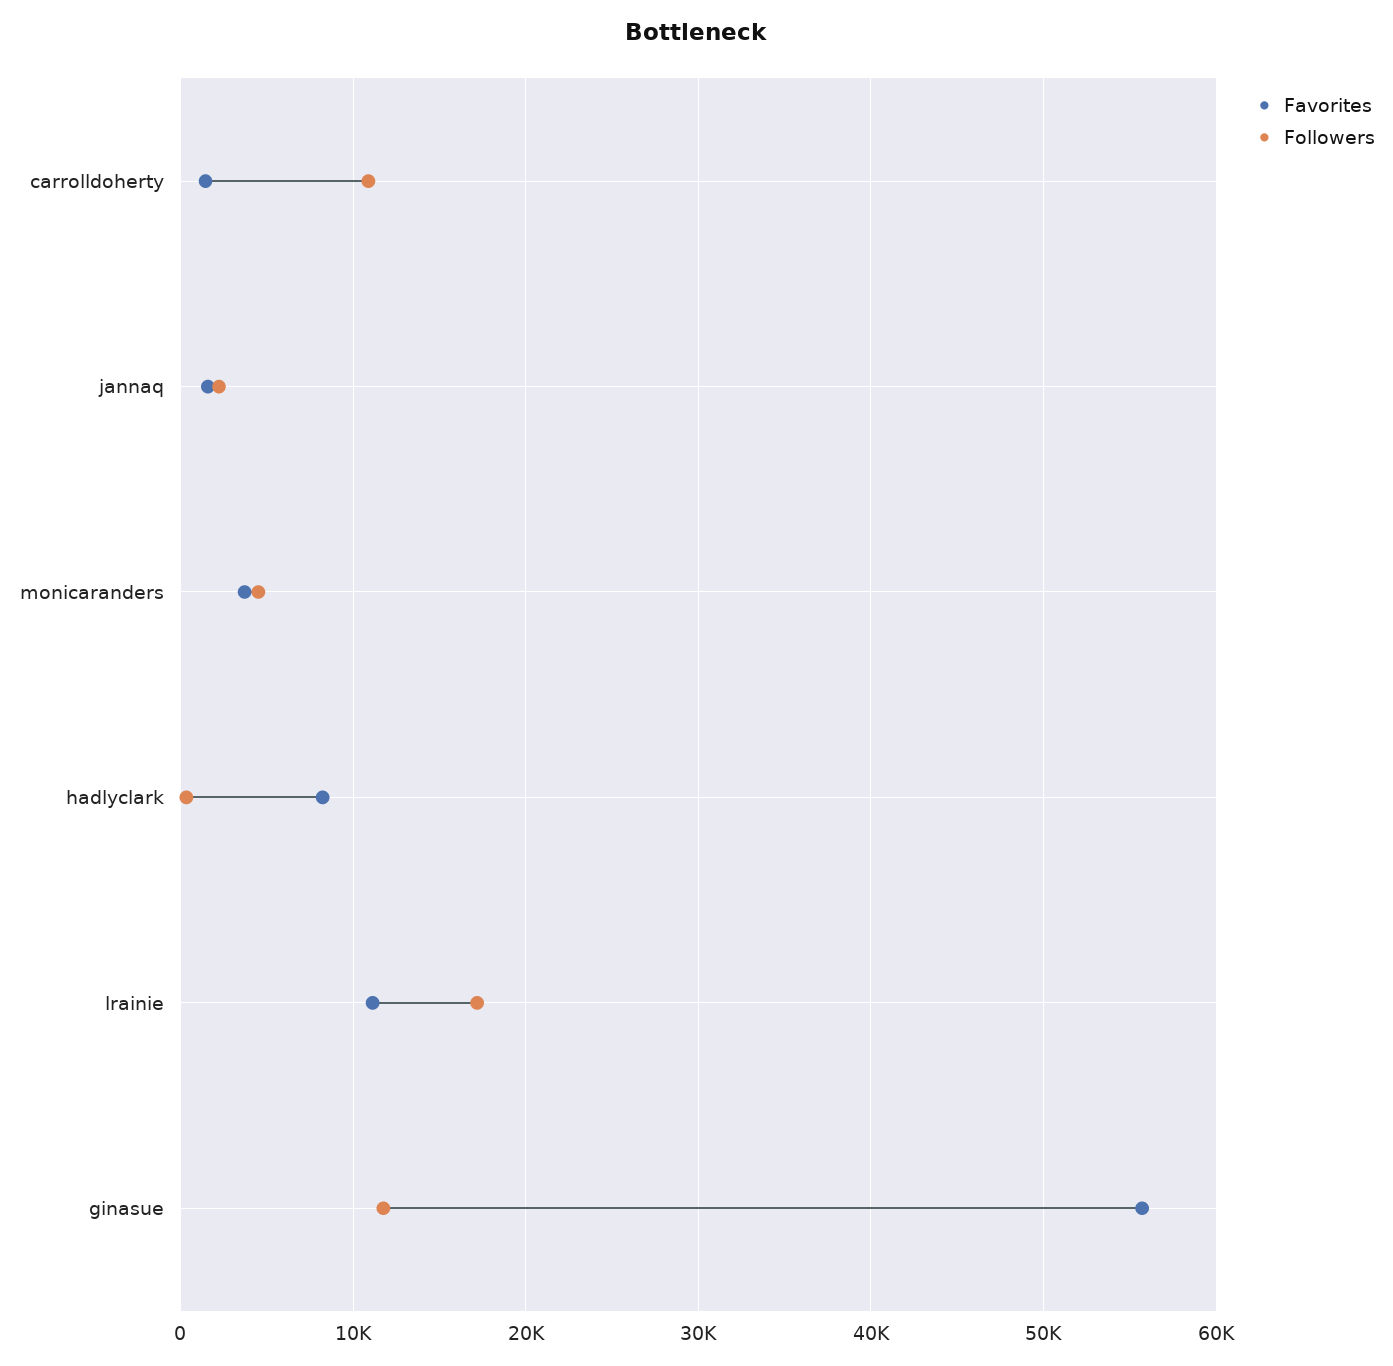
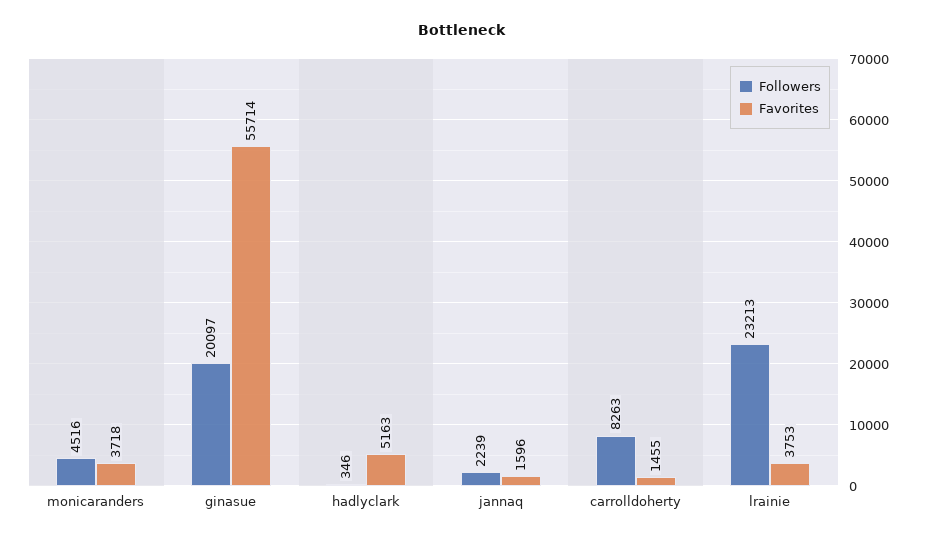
Followers, carrolldoherty: 11000 -> 8263
Favorites, hadlyclark: 8000 -> 5163
Favorites, lrainie: 11000 -> 3753
Followers, lrainie: 17000 -> 23213
Followers, ginasue: 12000 -> 20097

